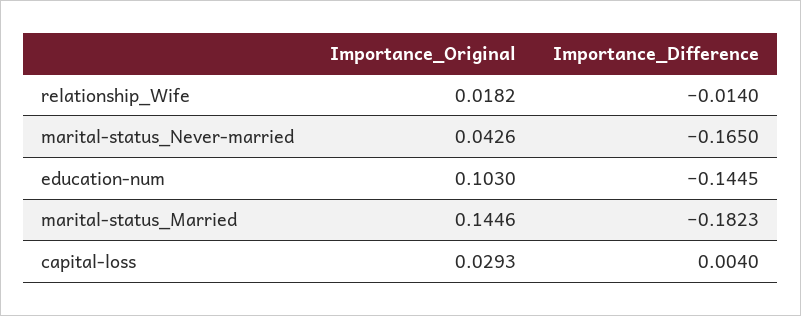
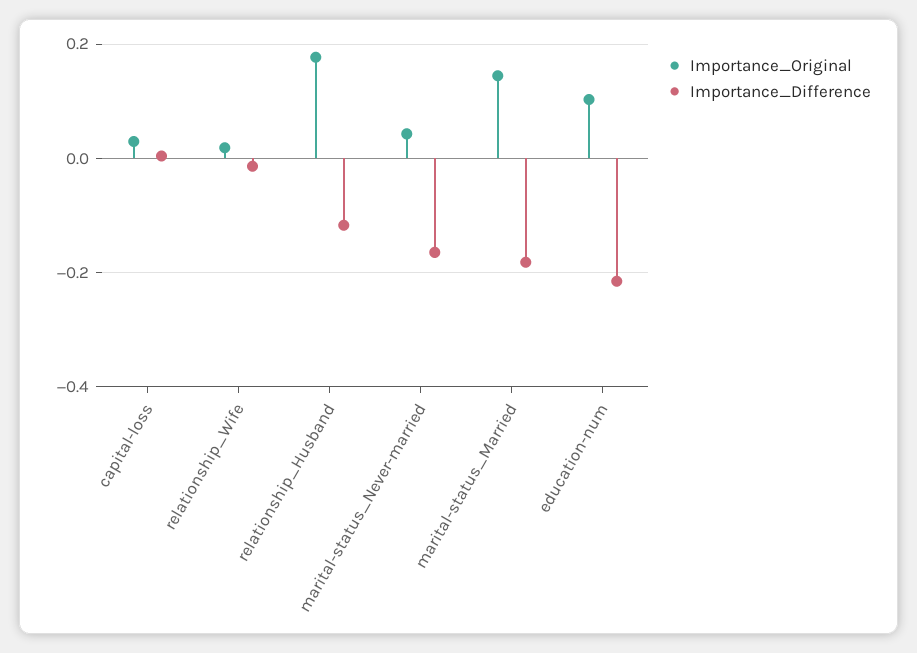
Importance_Difference, education-num: -0.1445 -> -0.22
Importance_Original, relationship_Husband: none -> 0.18
Importance_Difference, relationship_Husband: none -> -0.12

